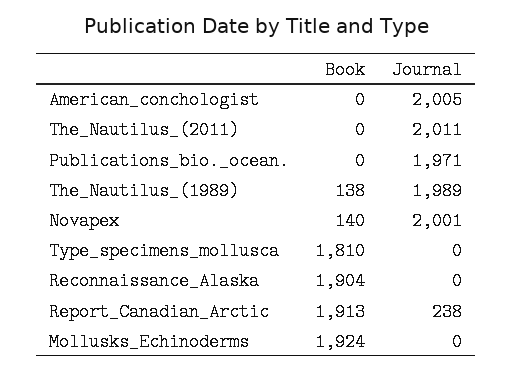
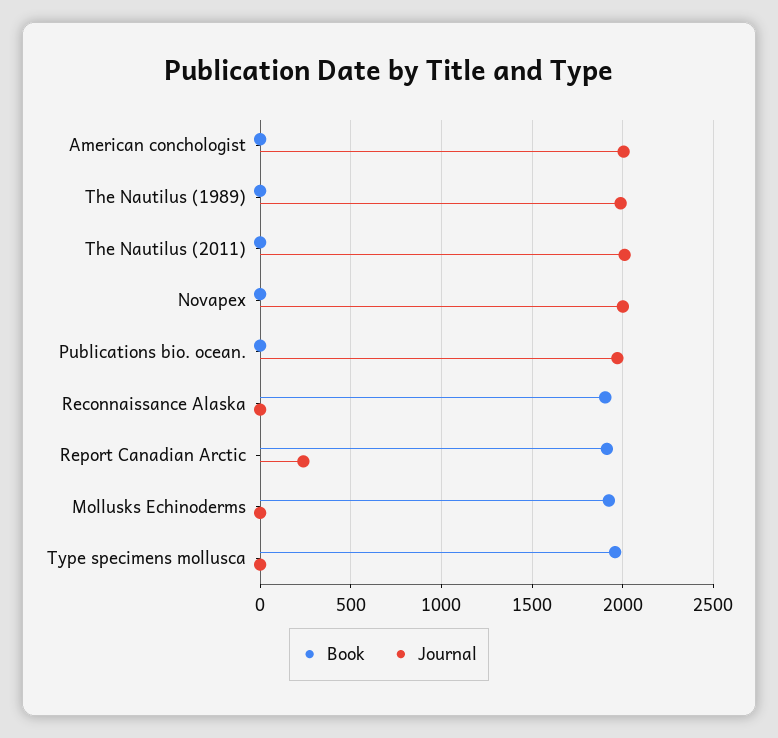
Book, The_Nautilus_(1989): 138 -> 0
Book, Novapex: 140 -> 0
Book, Type_specimens_mollusca: 1810 -> 1950

